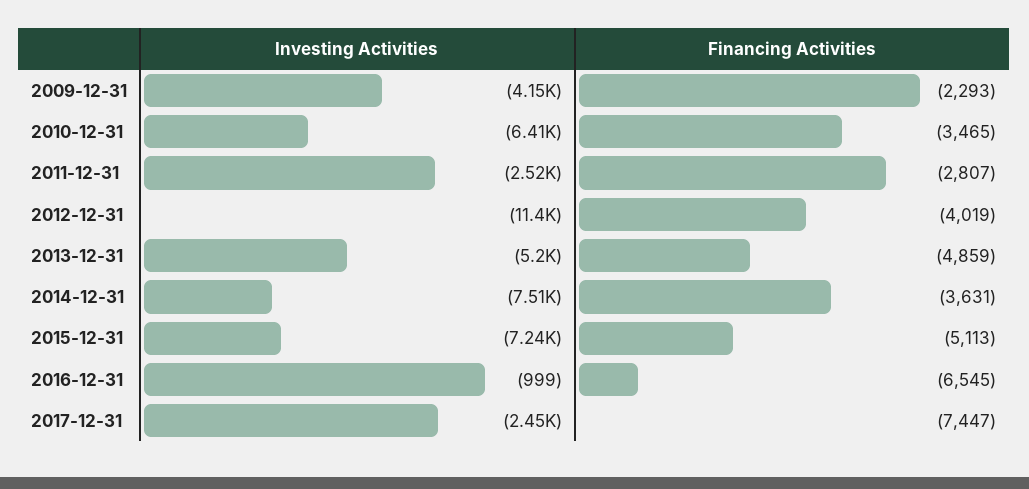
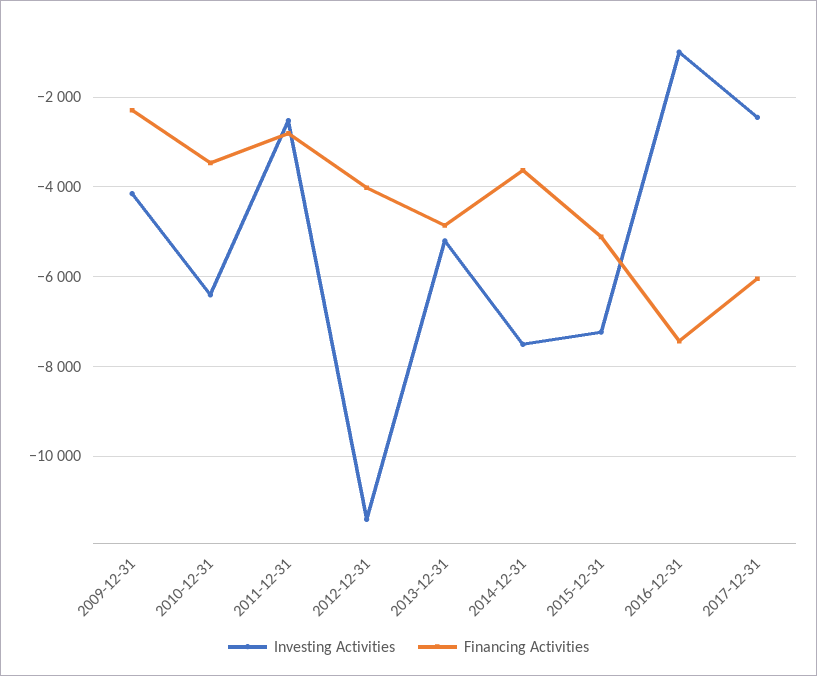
Financing Activities, 2016-12-31: -6545 -> -7400
Financing Activities, 2017-12-31: -7447 -> -6000

